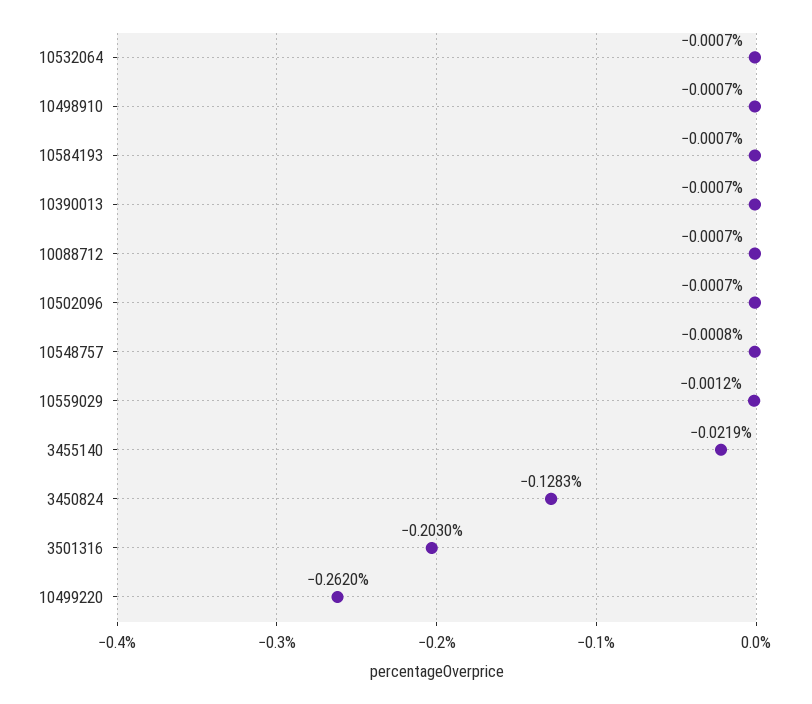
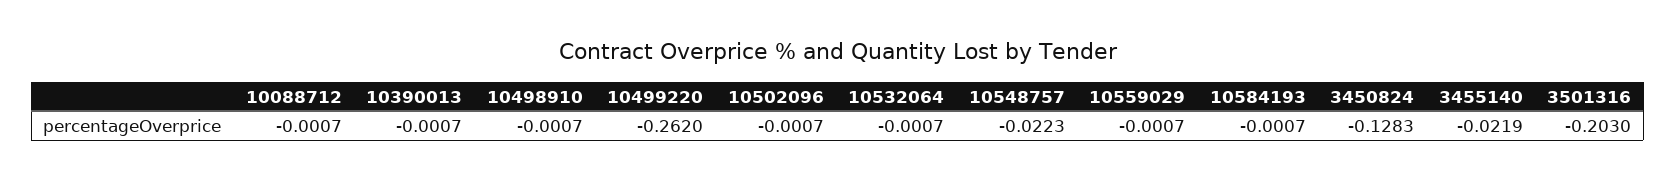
10548757: -0.0008 -> -0.0223
10559029: -0.0012 -> -0.0007

